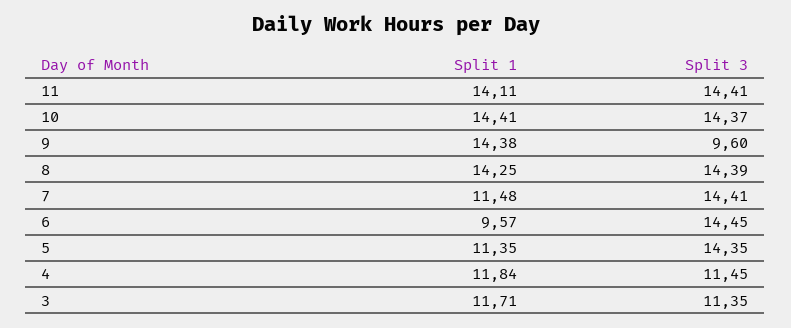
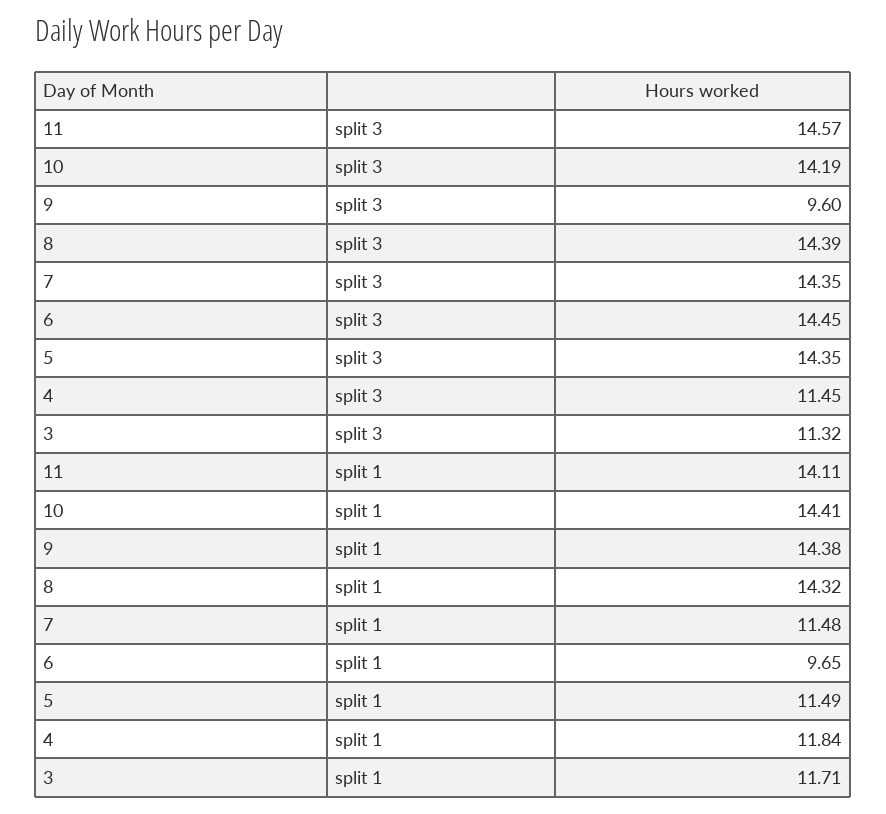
Split 3, 11: 14.41 -> 14.57
Split 3, 10: 14.37 -> 14.19
Split 1, 8: 14.25 -> 14.32
Split 3, 7: 14.41 -> 14.35
Split 1, 6: 9.57 -> 9.65
Split 1, 5: 11.35 -> 11.49
Split 3, 3: 11.35 -> 11.32

